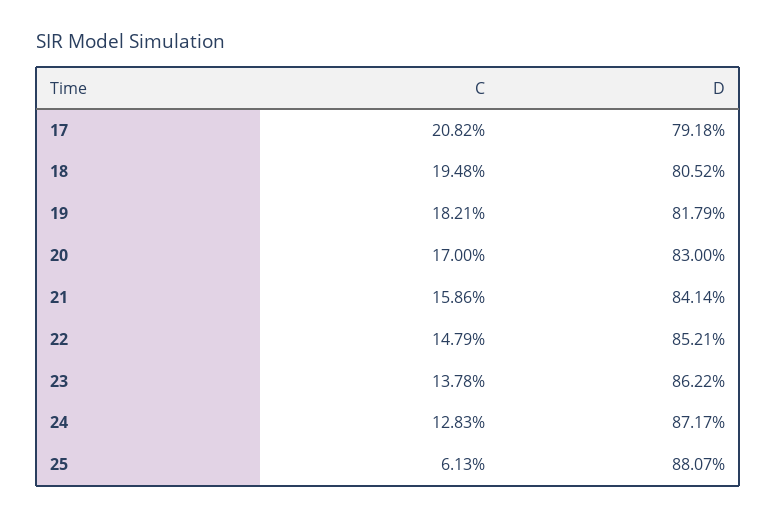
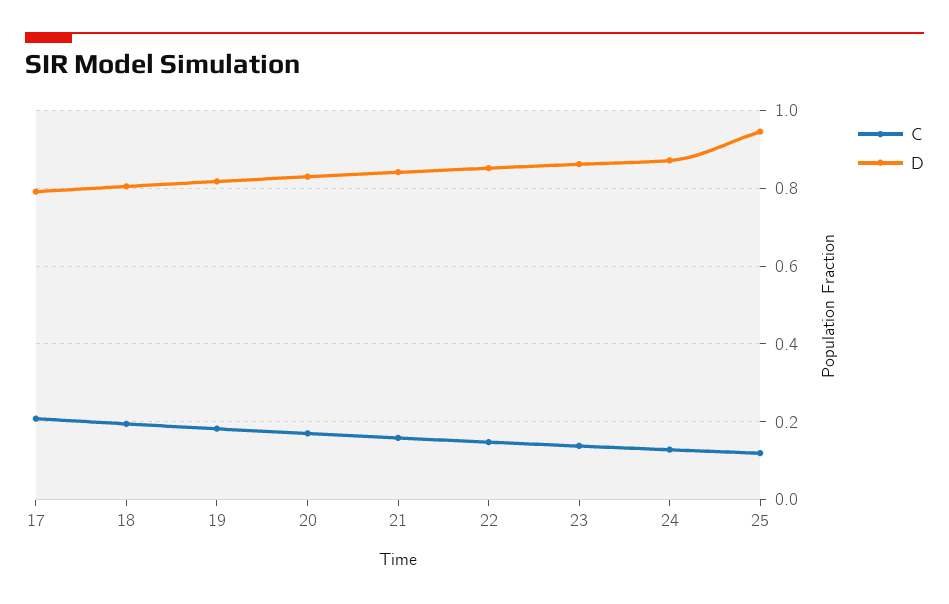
C, 25: 0.0613 -> 0.12
D, 25: 0.8807 -> 0.94

